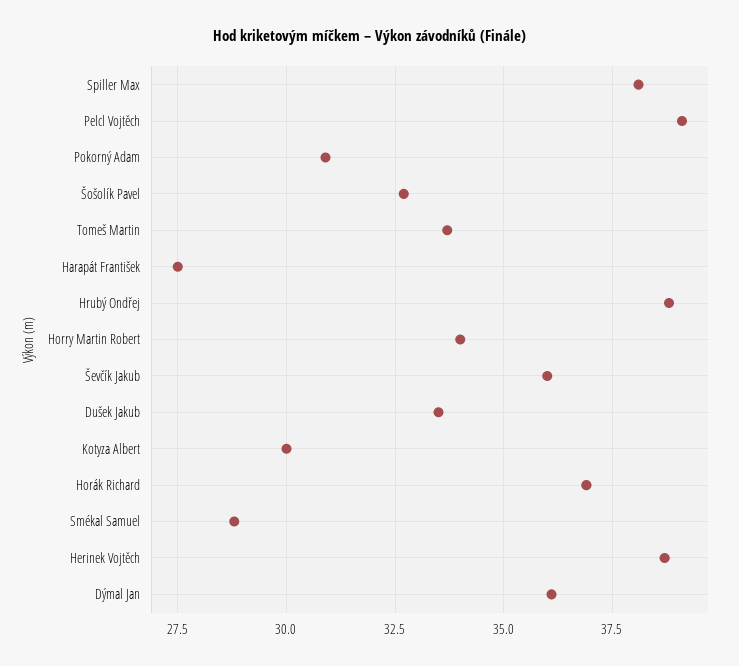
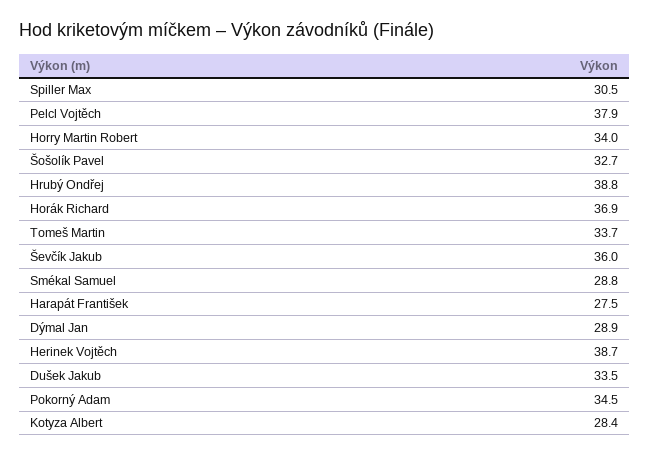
Spiller Max: 38 -> 30.5
Pelcl Vojtěch: 39 -> 37.9
Pokorný Adam: 31 -> 34.5
Kotyza Albert: 30 -> 28.4
Dýmal Jan: 36 -> 28.9

